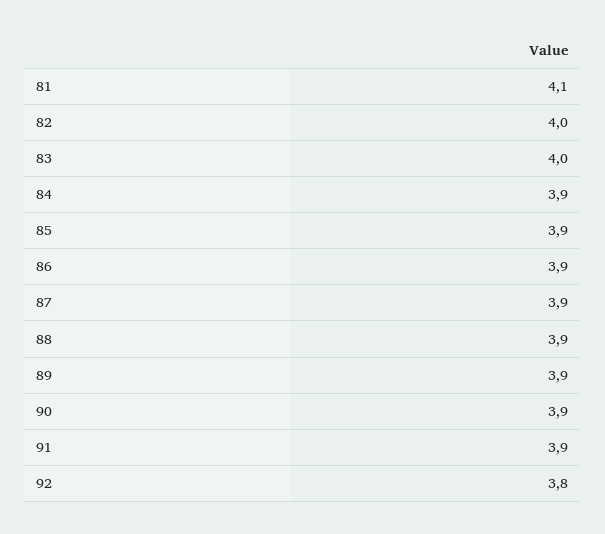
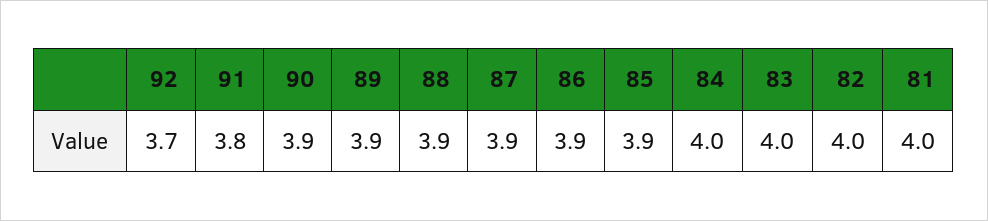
81: 4.1 -> 4
84: 3.9 -> 4
91: 3.9 -> 3.8
92: 3.8 -> 3.7

